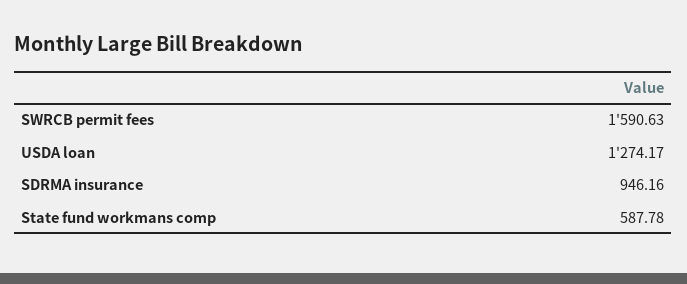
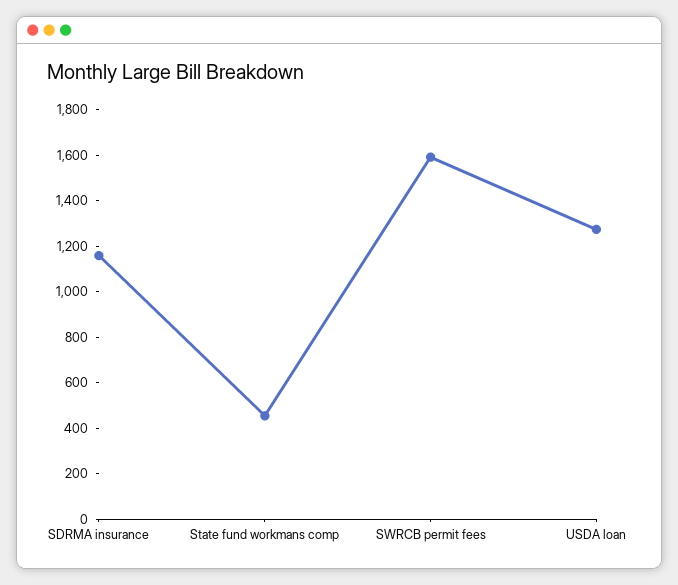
SDRMA insurance: 946.16 -> 1150
State fund workmans comp: 587.78 -> 450

